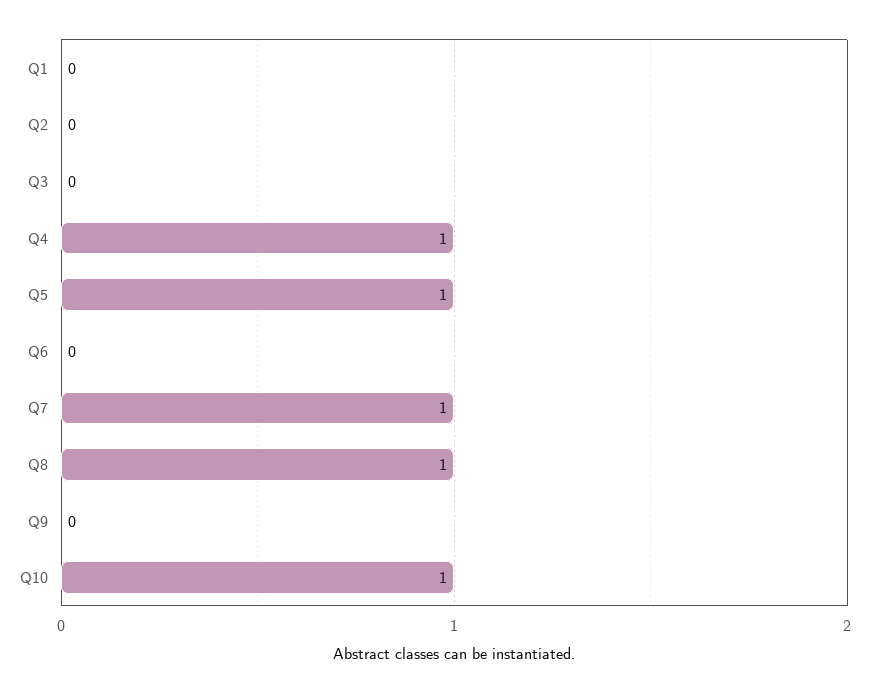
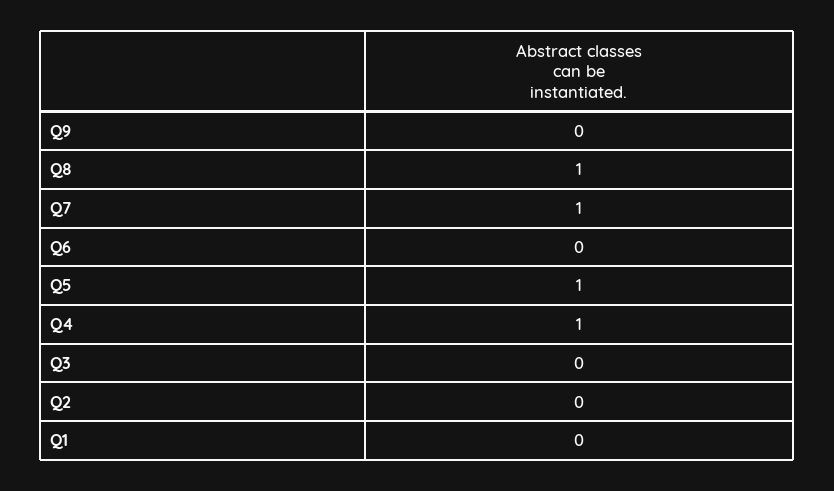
Q10: 1 -> none

